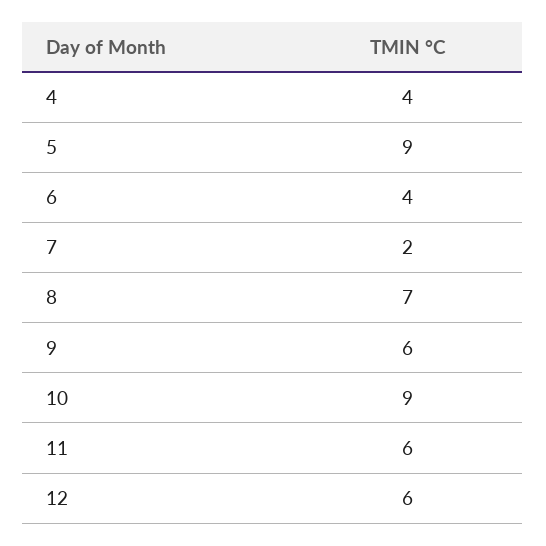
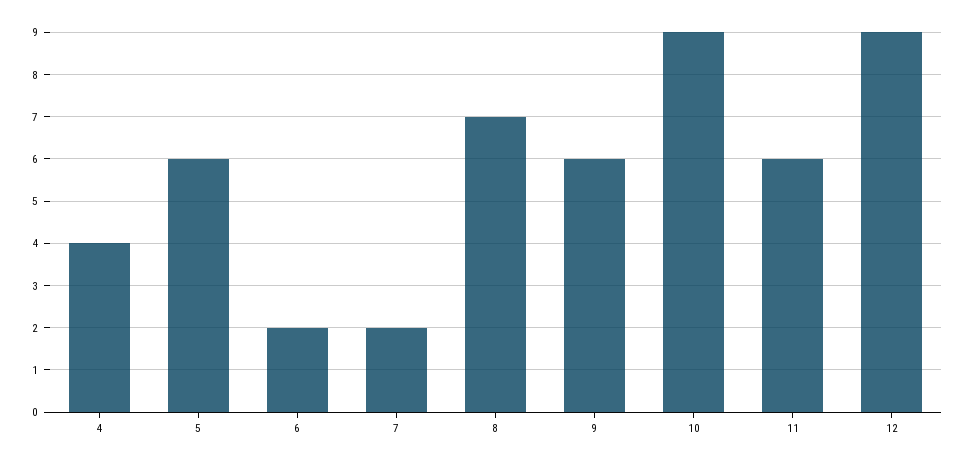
5: 9 -> 6
6: 4 -> 2
12: 6 -> 9

